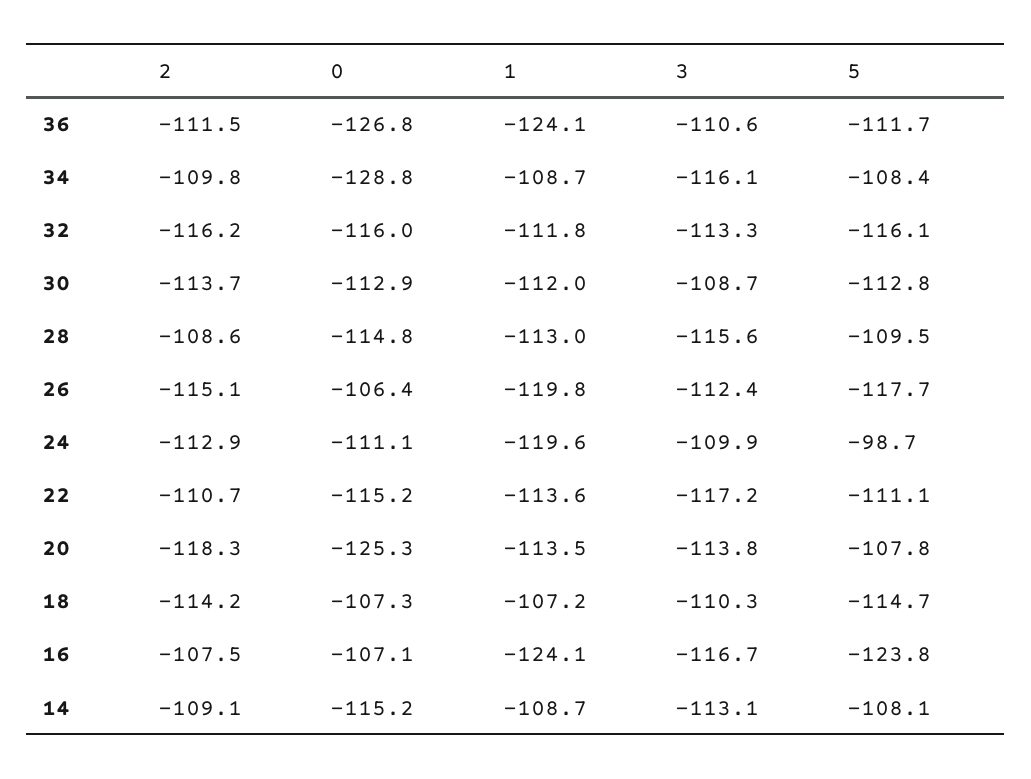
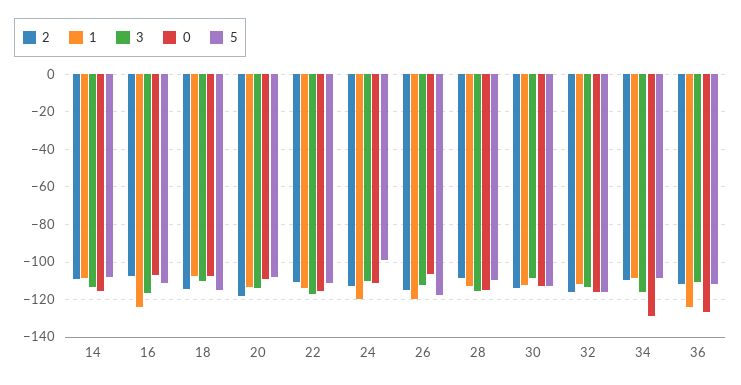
0, 20: -125.3 -> -110
5, 16: -123.8 -> -110

